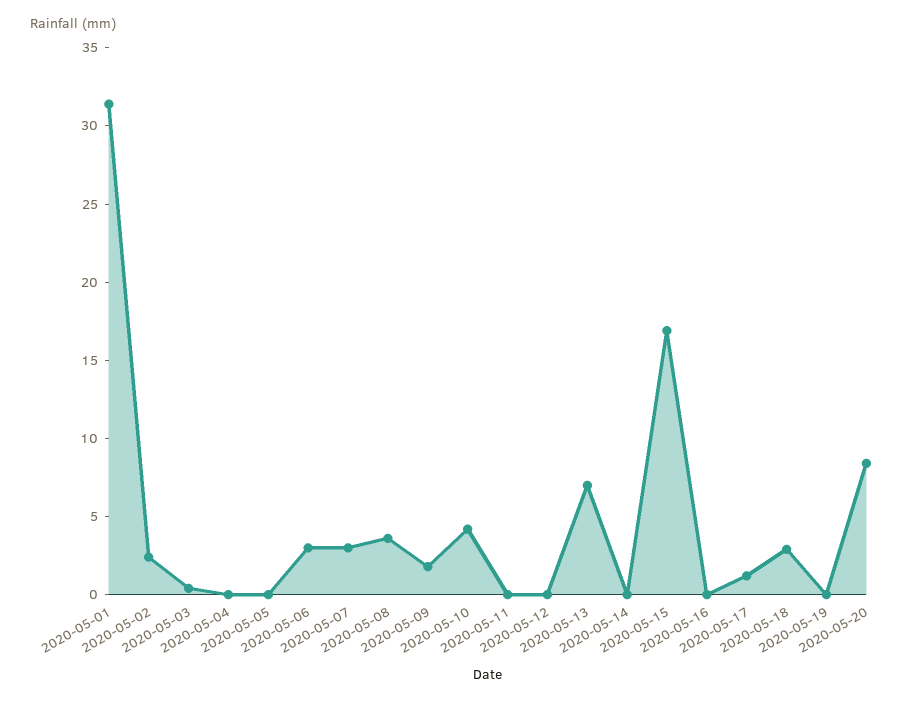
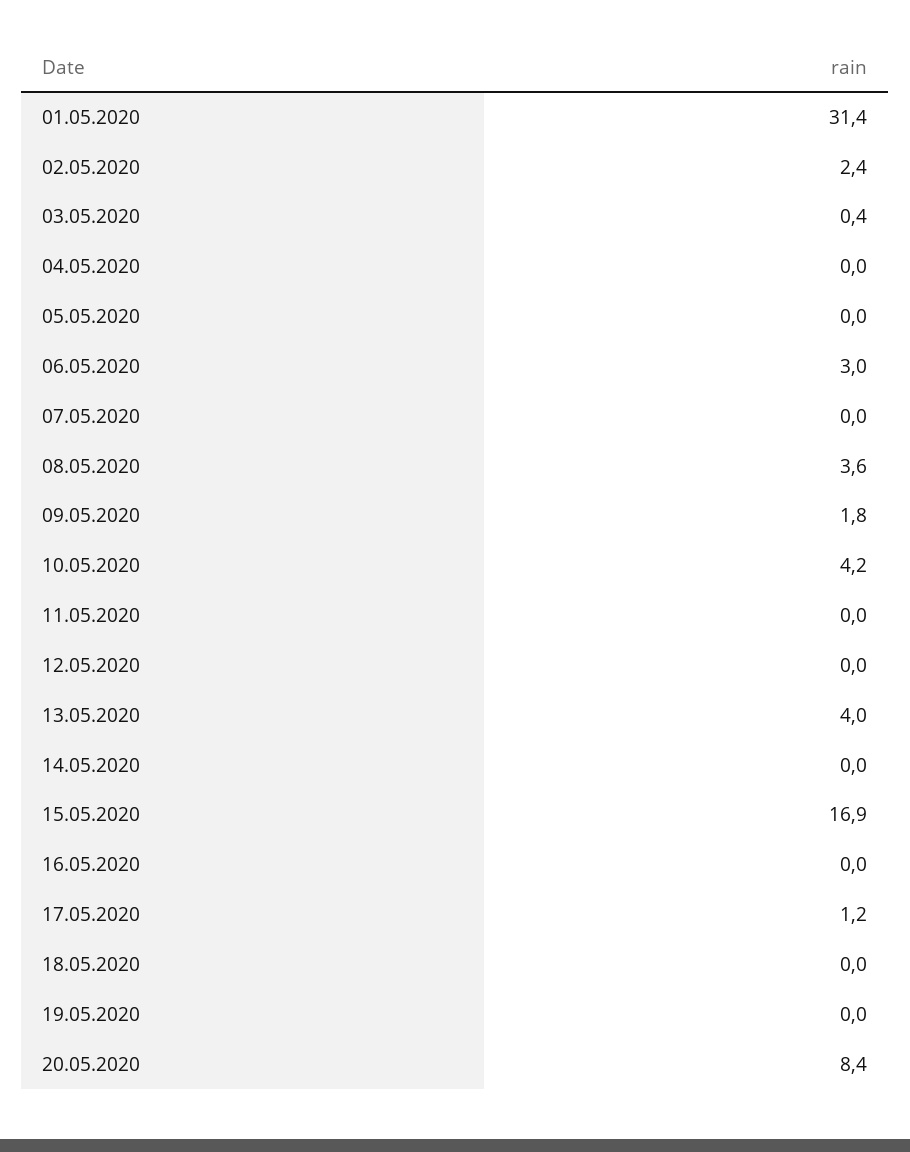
2020-05-07: 3 -> 0
2020-05-13: 7 -> 4
2020-05-18: 3 -> 0

